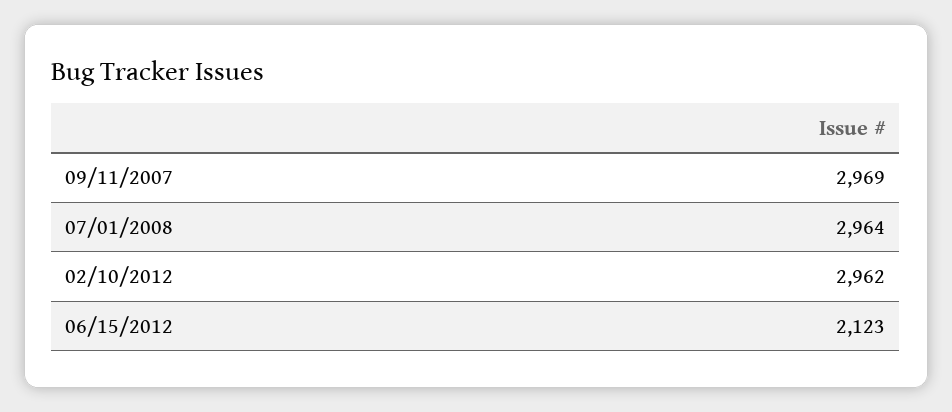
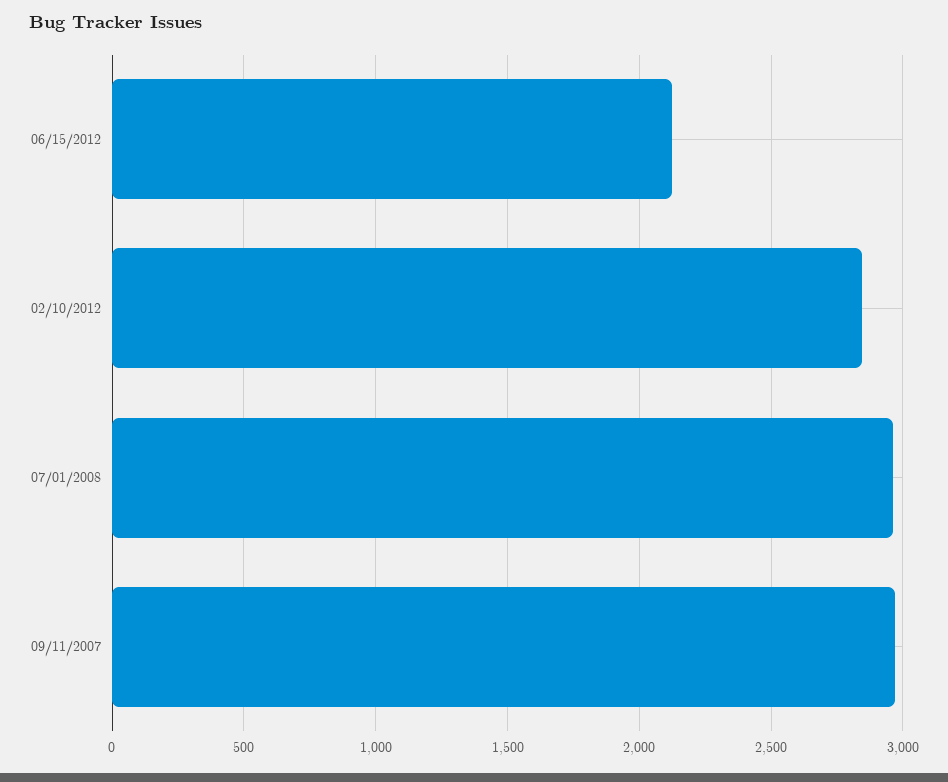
02/10/2012: 2962 -> 2850

